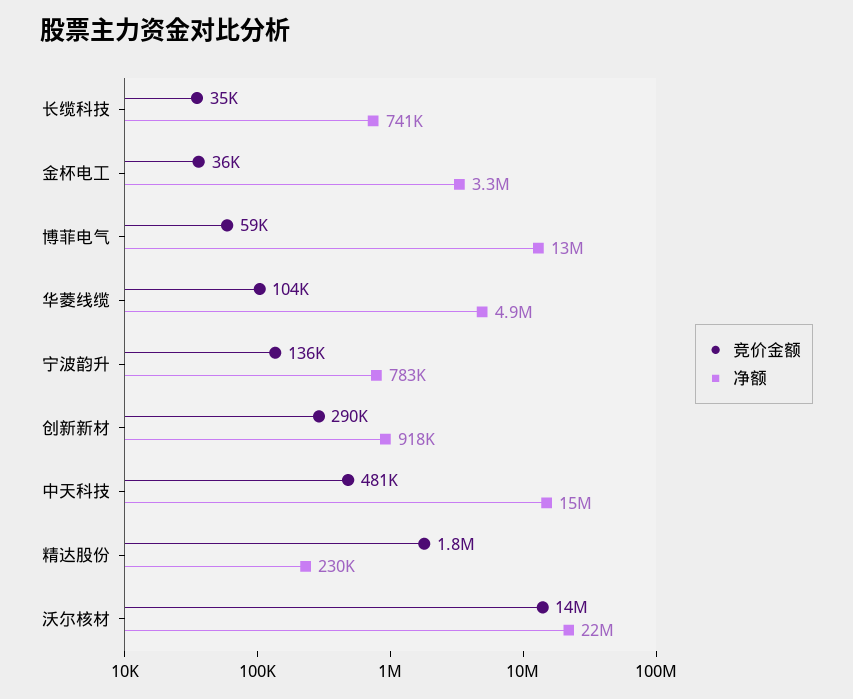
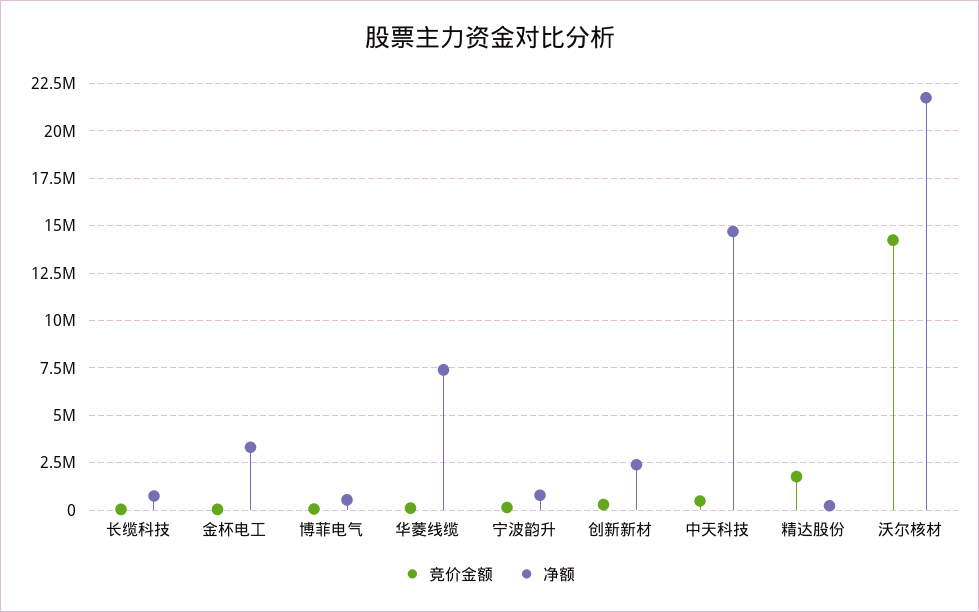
净额, 博菲电气: 13000000 -> 500000
净额, 华菱线缆: 4900000 -> 7500000
净额, 创新新材: 918000 -> 2500000

